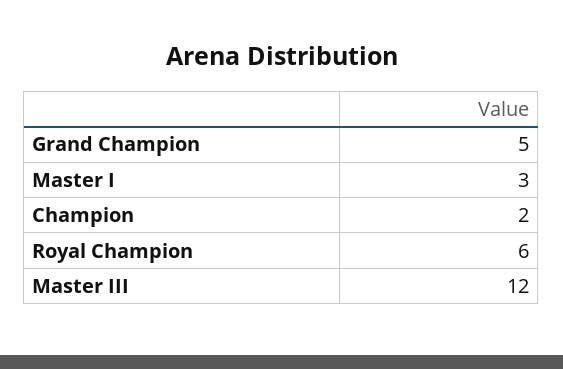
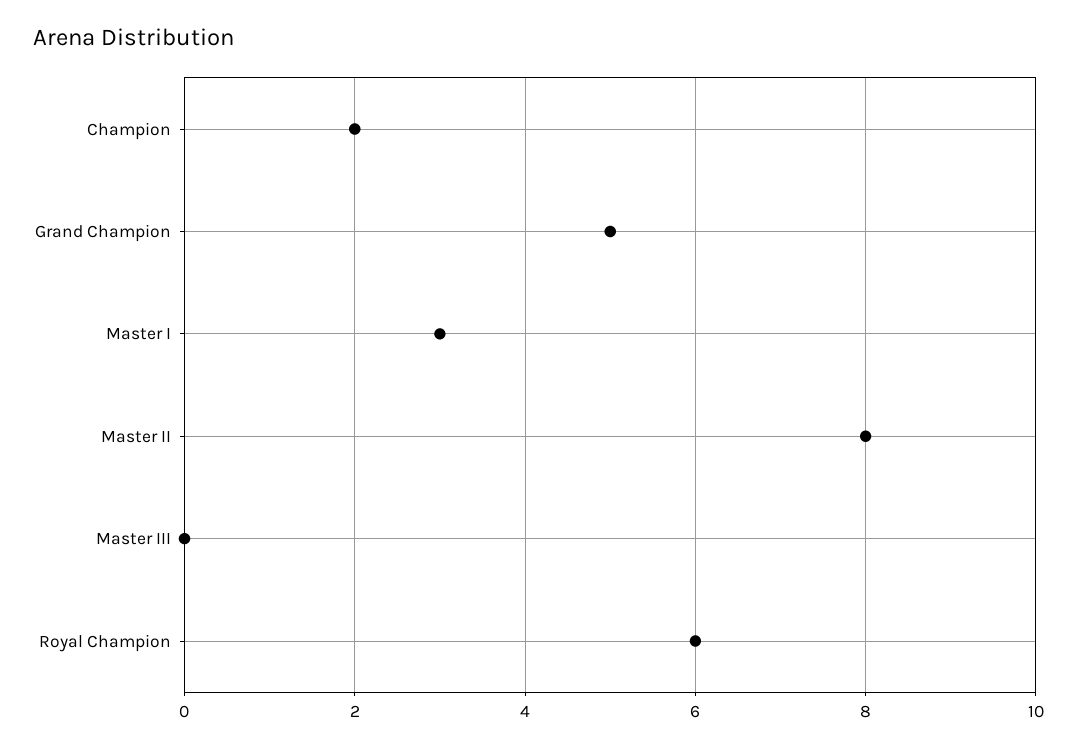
Master III: 12 -> 0
Master II: none -> 8

